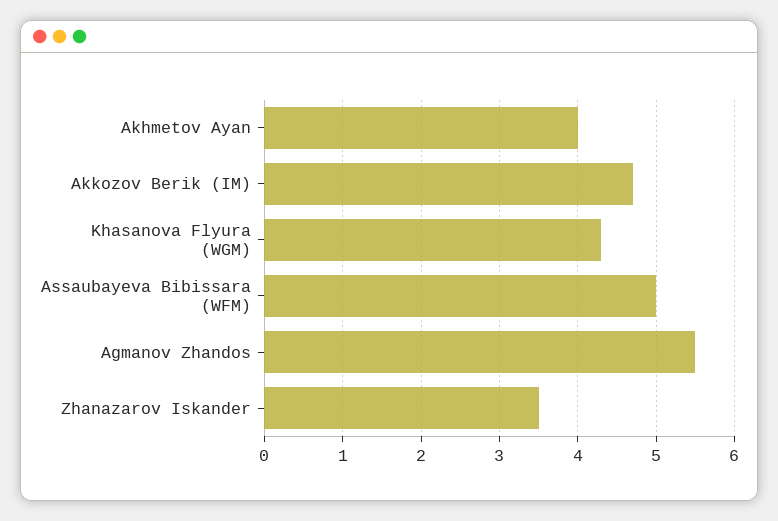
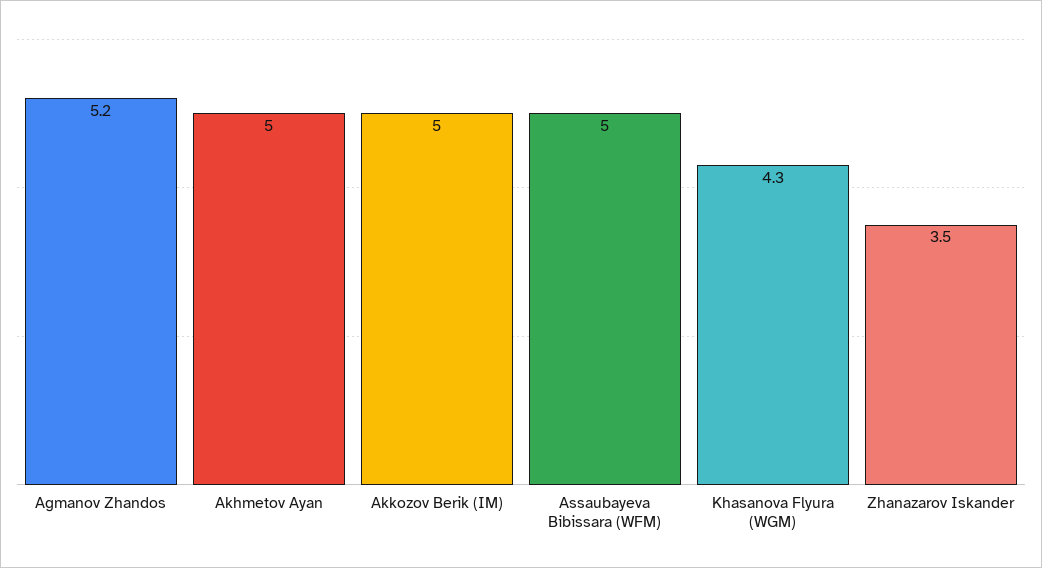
Akhmetov Ayan: 4 -> 5
Akkozov Berik (IM): 4.7 -> 5
Agmanov Zhandos: 5.5 -> 5.2

